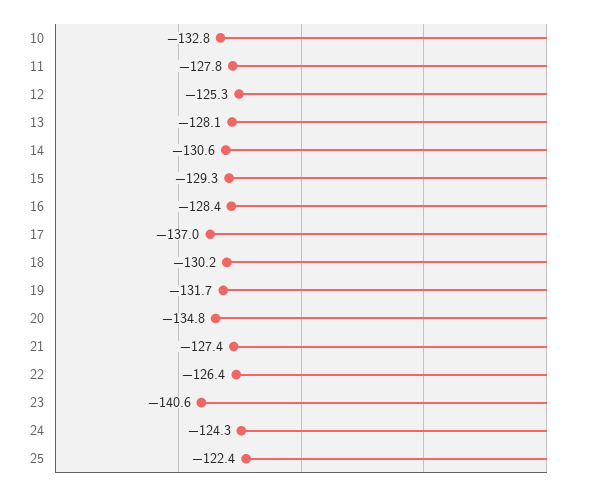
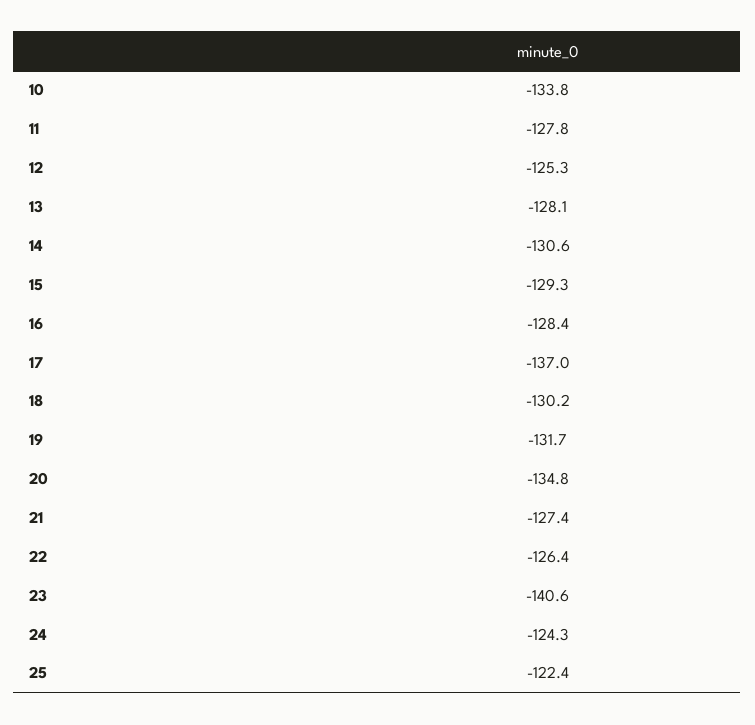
10: -132.8 -> -133.8

